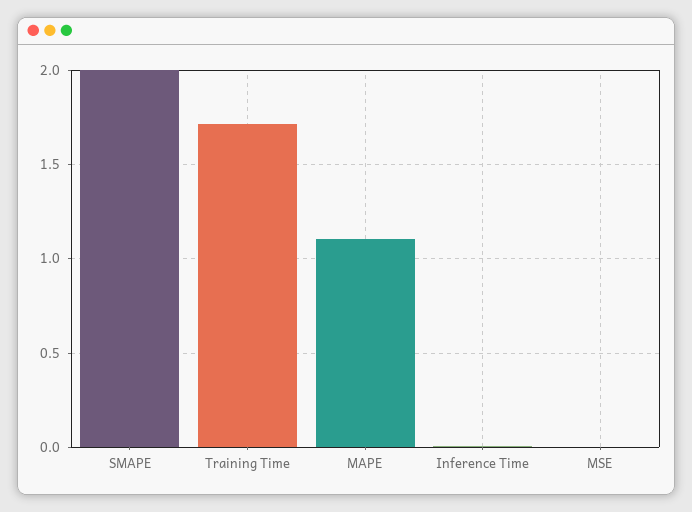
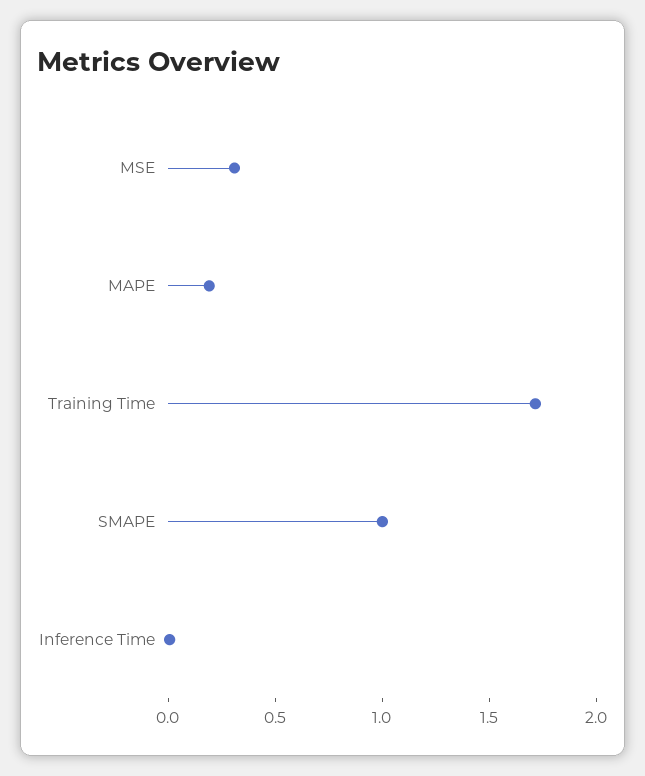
SMAPE: 2 -> 1
MAPE: 1.1 -> 0.2
MSE: 0 -> 0.3

